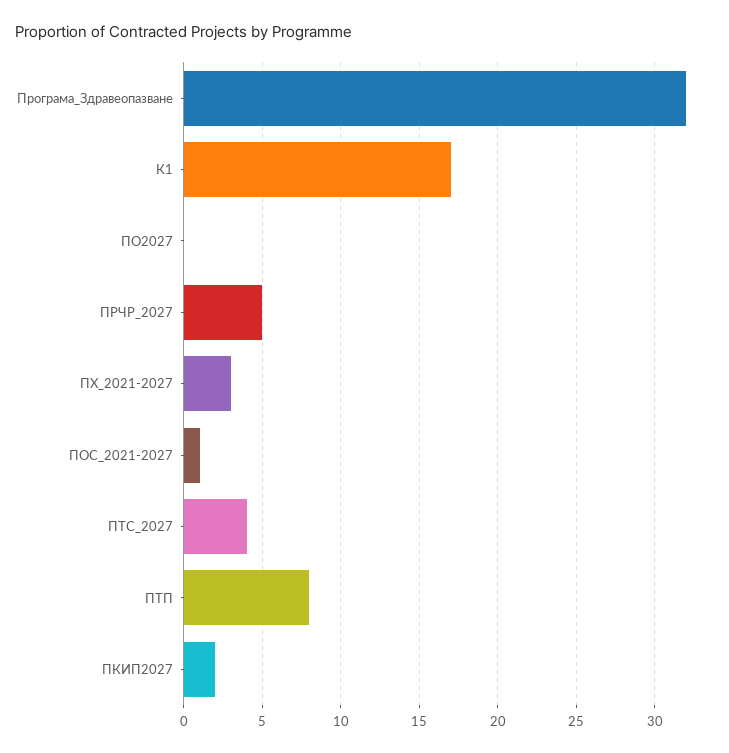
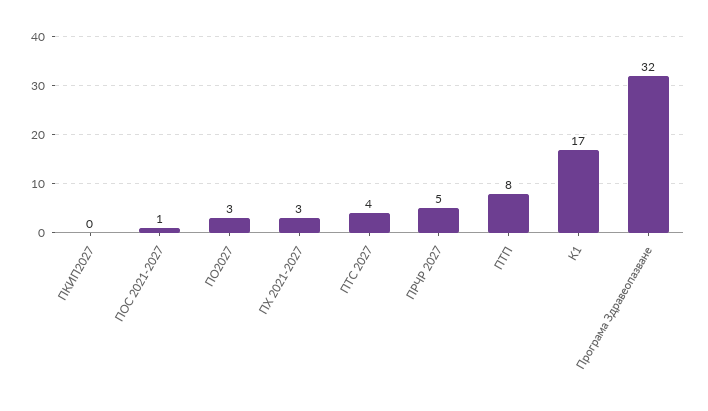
ПО2027: 0 -> 3
ПКИП2027: 2 -> 0

